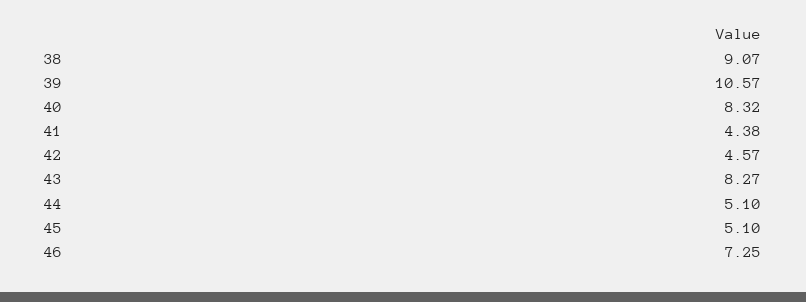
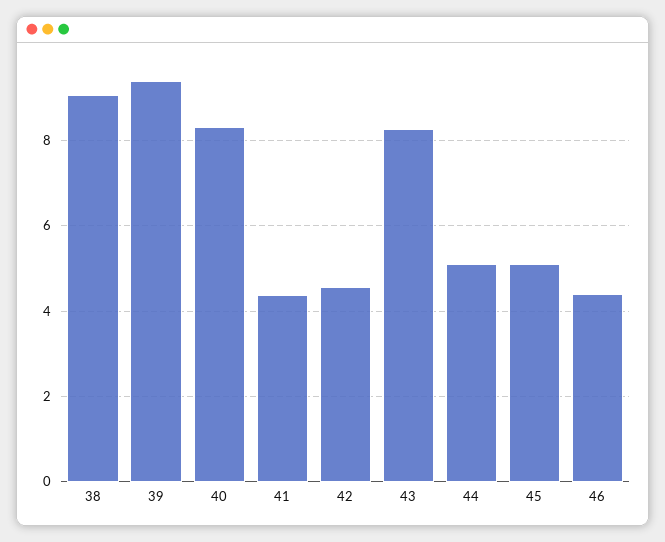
39: 10.57 -> 9.4
46: 7.25 -> 4.4

